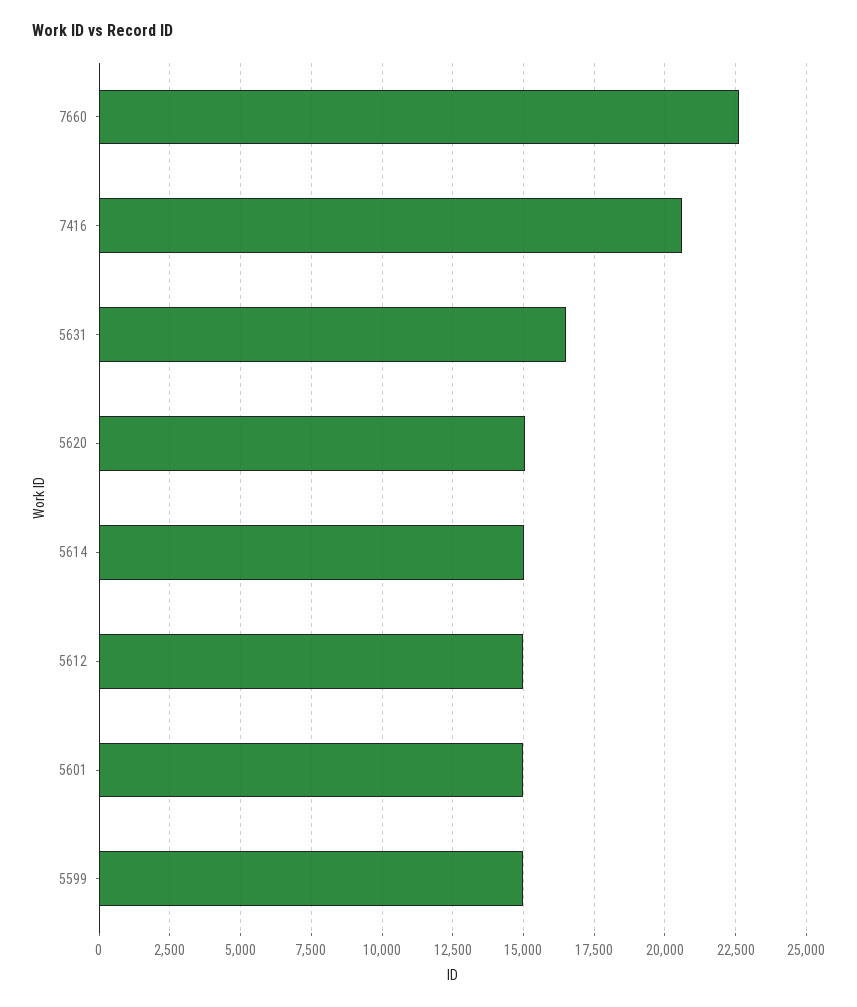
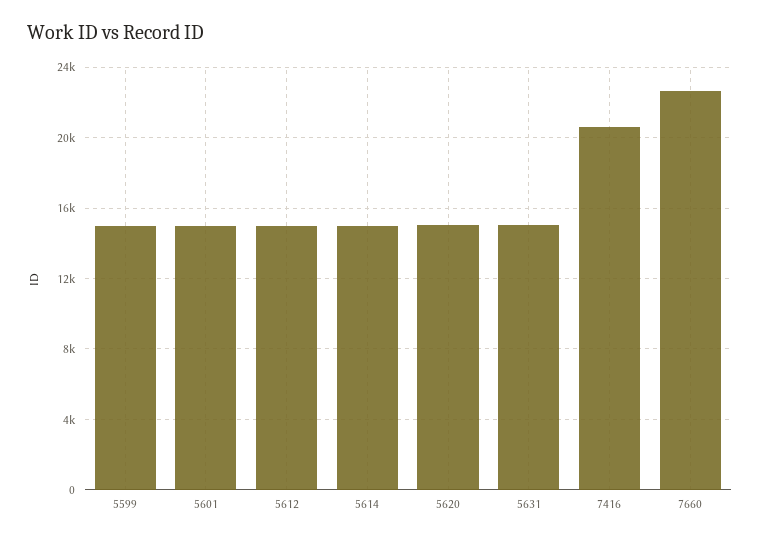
5631: 16500 -> 15000

